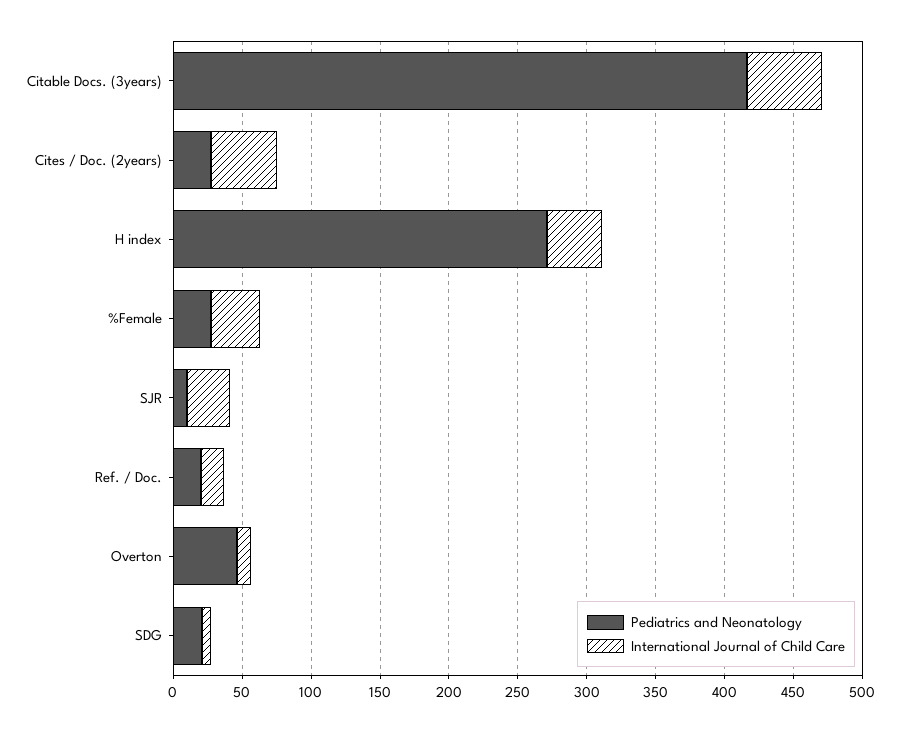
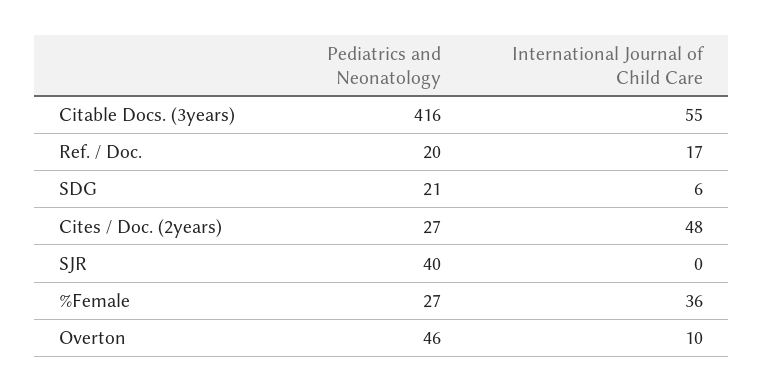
Pediatrics and Neonatology, H index: 270 -> none
International Journal of Child Care, H index: 40 -> none
Pediatrics and Neonatology, SJR: 10 -> 40
International Journal of Child Care, SJR: 30 -> 0

